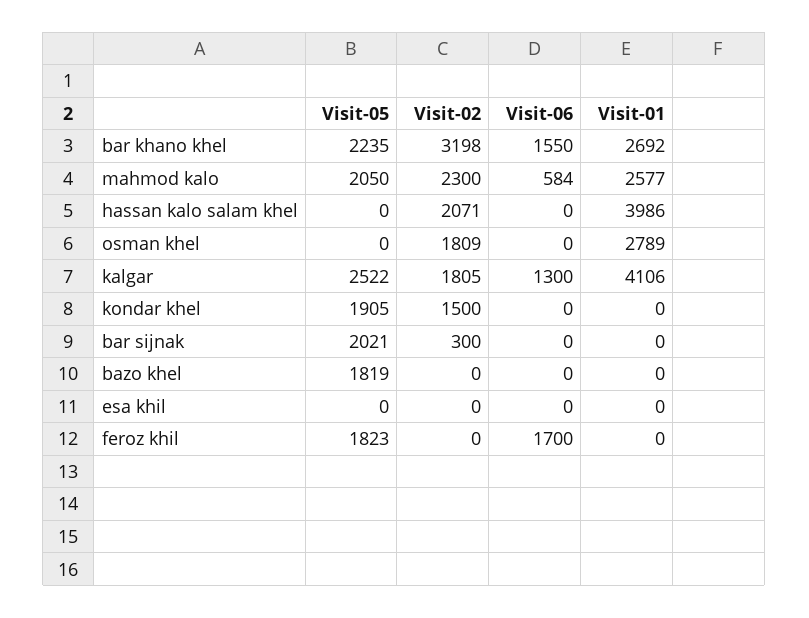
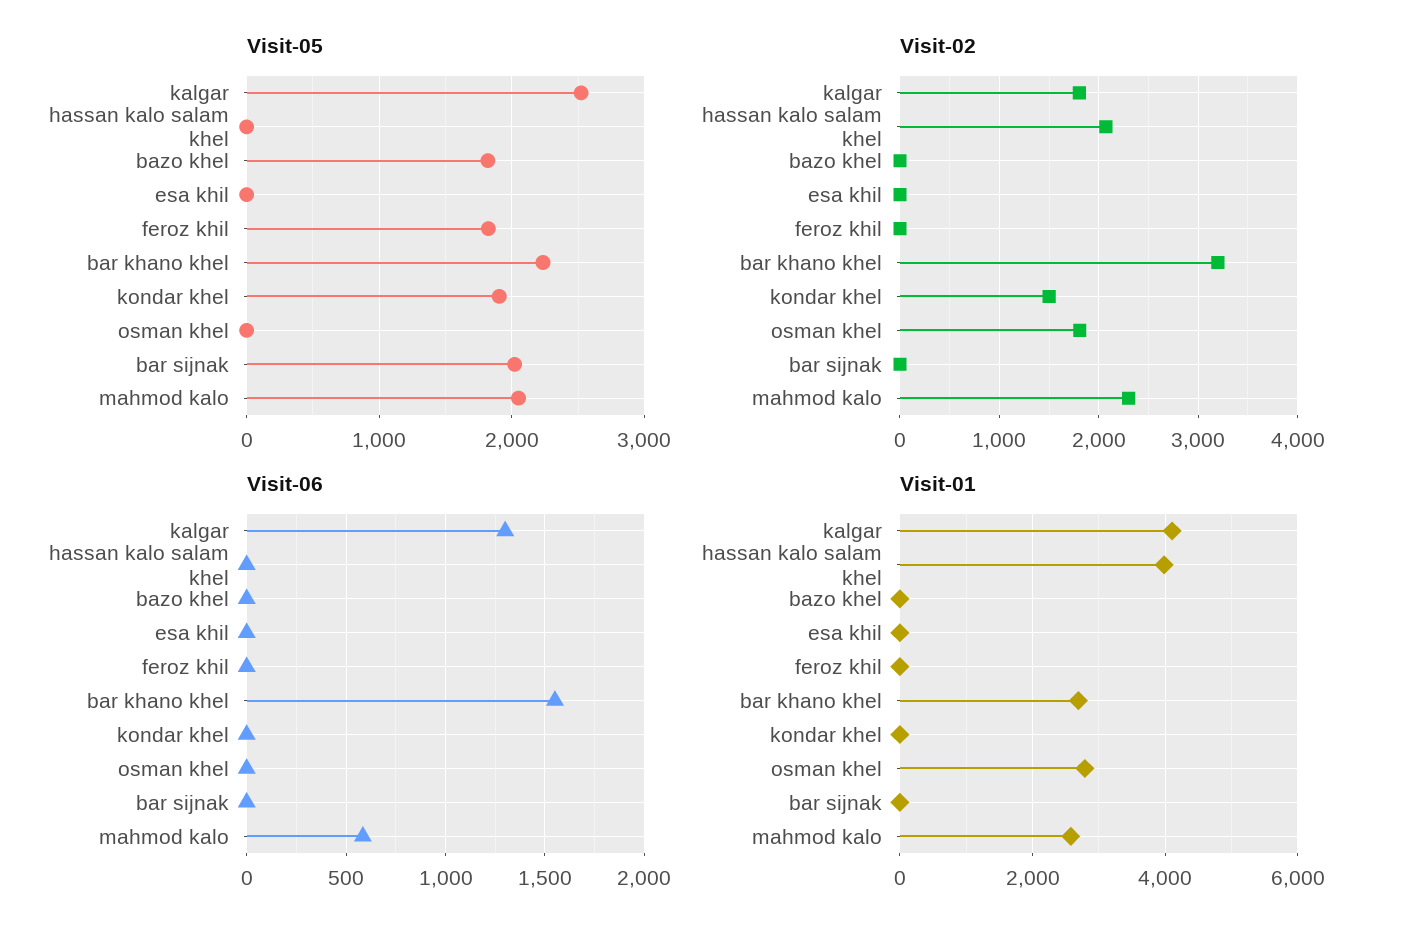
Visit-02, bar sijnak: 300 -> 0
Visit-06, feroz khil: 1700 -> 0

